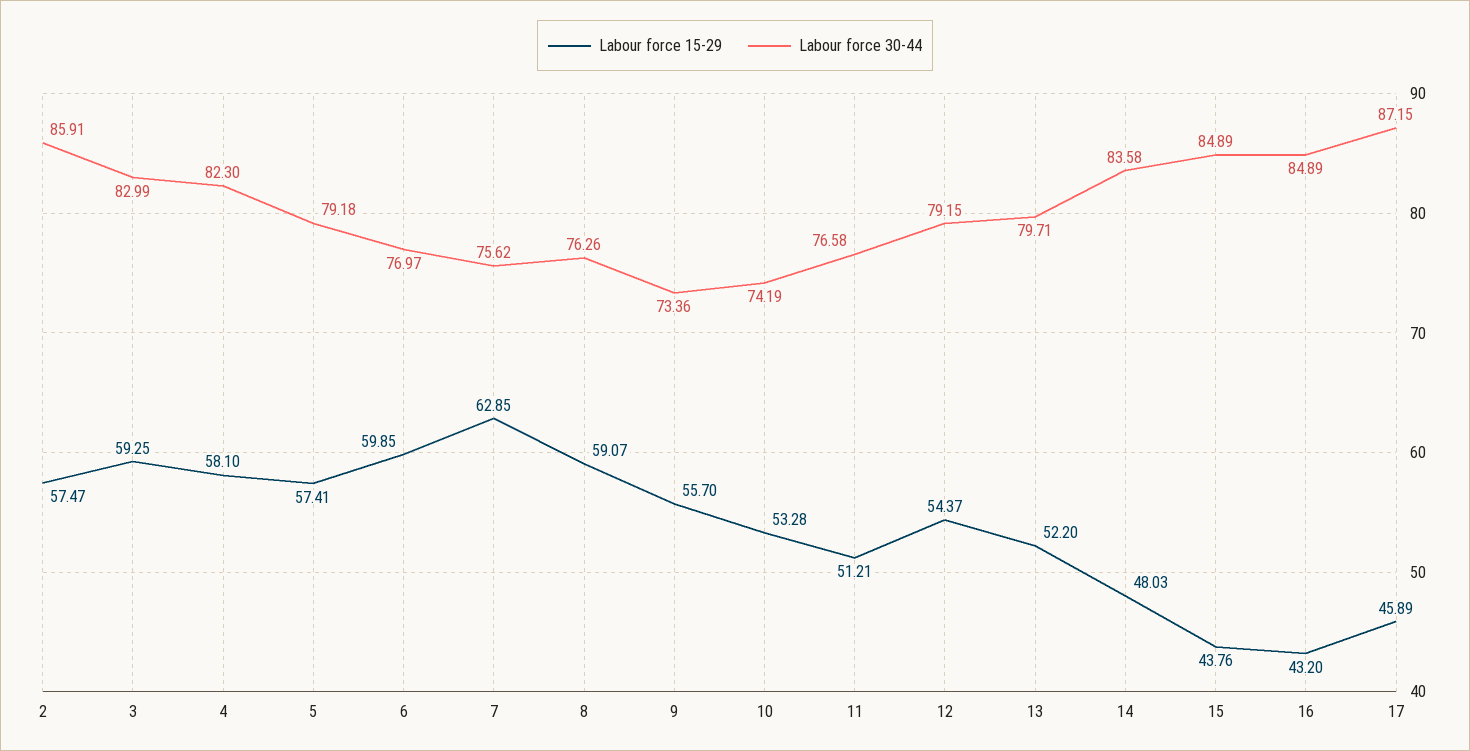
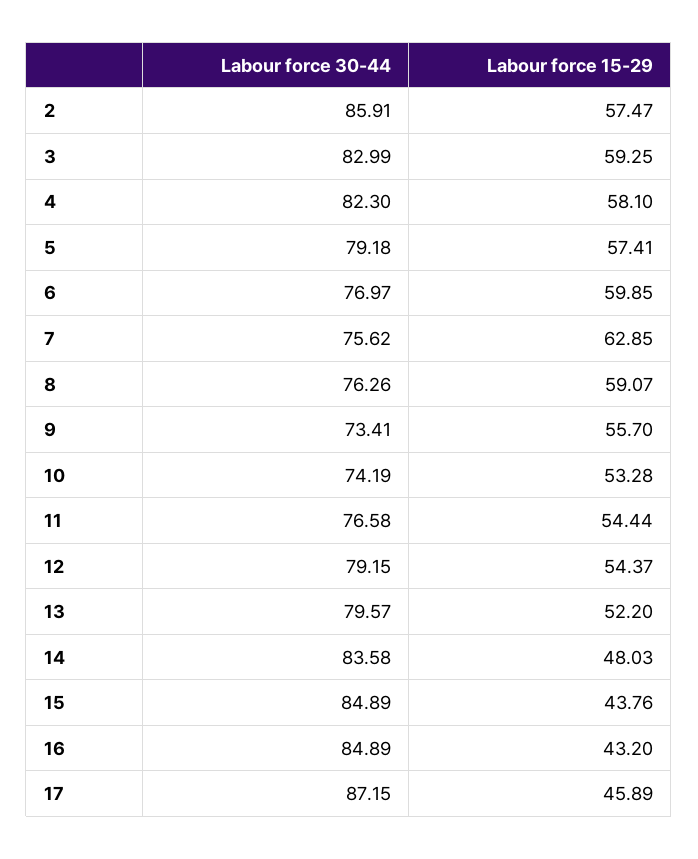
Labour force 30-44, 9: 73.36 -> 73.41
Labour force 15-29, 11: 51.21 -> 54.44
Labour force 30-44, 13: 79.71 -> 79.57

